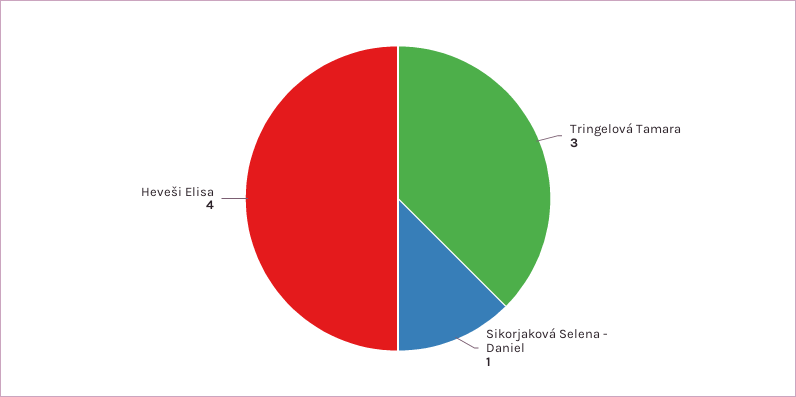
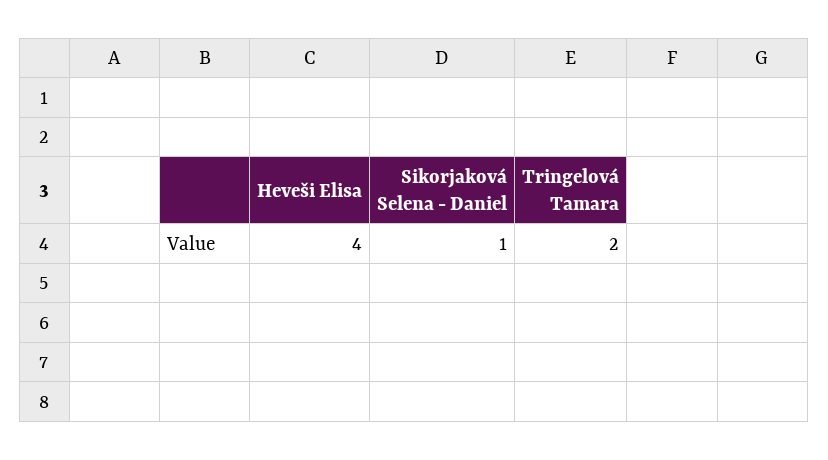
Tringelová Tamara: 3 -> 2

